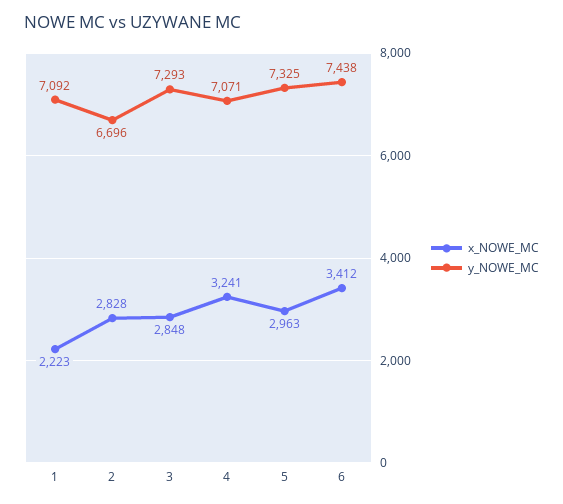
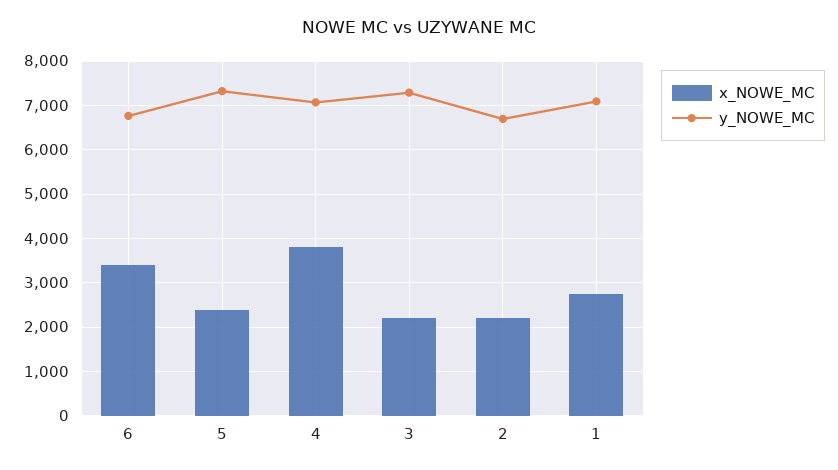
x_NOWE_MC, 1: 2223 -> 2800
x_NOWE_MC, 2: 2828 -> 2200
x_NOWE_MC, 3: 2848 -> 2200
x_NOWE_MC, 4: 3241 -> 3800
x_NOWE_MC, 5: 2963 -> 2400
y_NOWE_MC, 6: 7438 -> 6800

